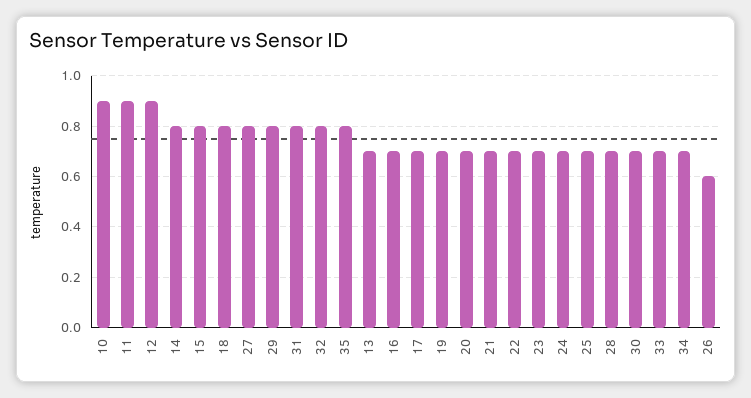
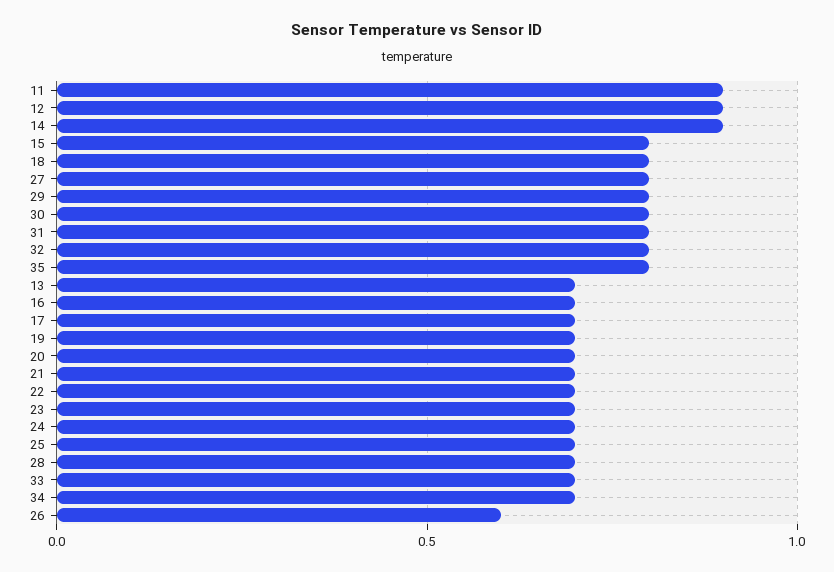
10: 0.9 -> none
14: 0.8 -> 0.9
30: 0.7 -> 0.8

